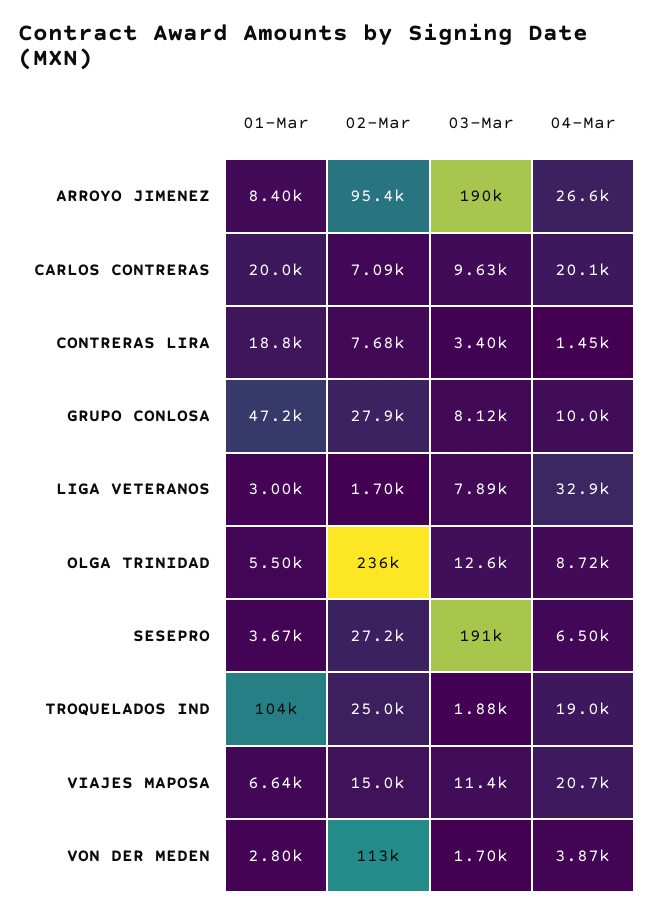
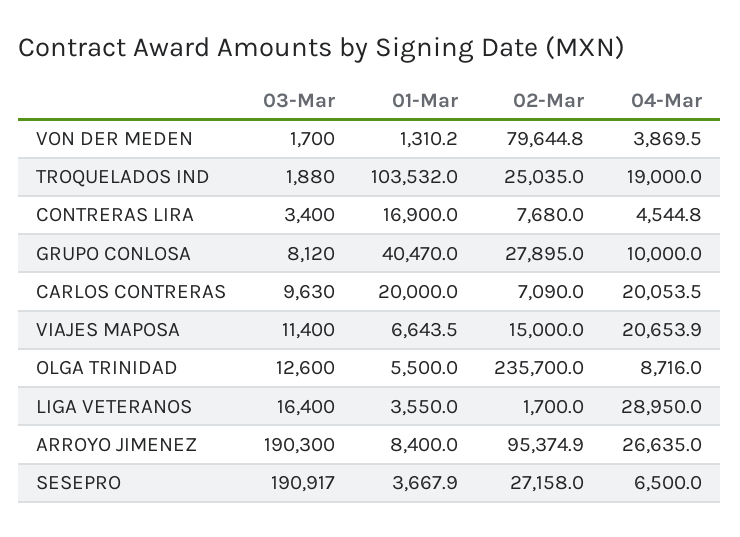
01-Mar, CONTRERAS LIRA: 18800 -> 16900
04-Mar, CONTRERAS LIRA: 1450 -> 4544.8
01-Mar, GRUPO CONLOSA: 47200 -> 40470
01-Mar, LIGA VETERANOS: 3000 -> 3550
03-Mar, LIGA VETERANOS: 7890 -> 16400
04-Mar, LIGA VETERANOS: 32900 -> 28950
01-Mar, VON DER MEDEN: 2800 -> 1310.2
02-Mar, VON DER MEDEN: 113000 -> 79644.8

